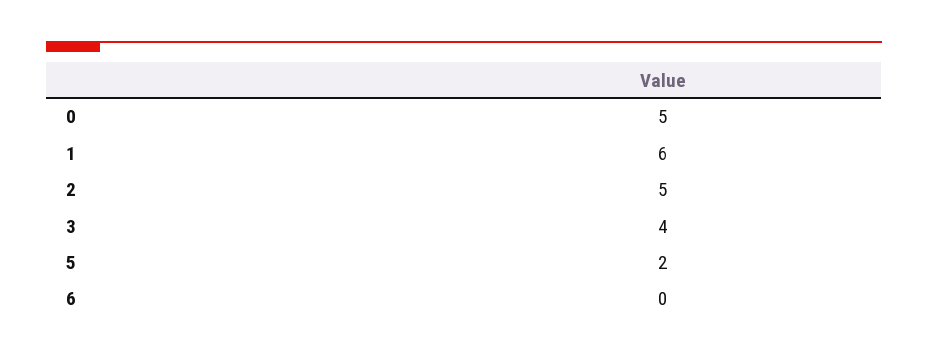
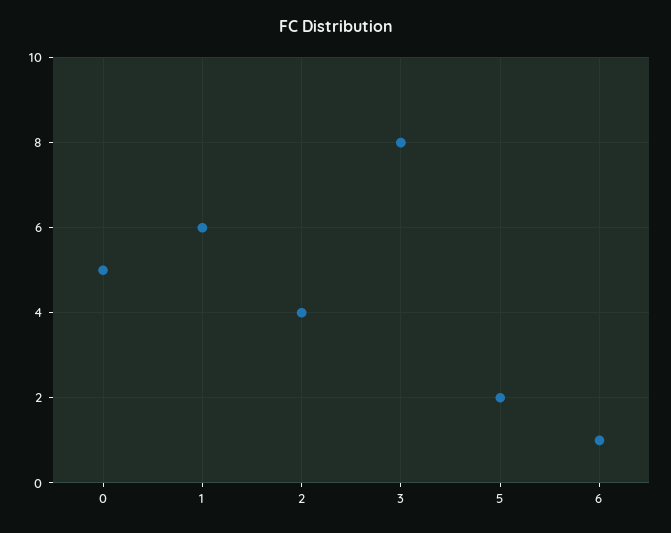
2: 5 -> 4
3: 4 -> 8
6: 0 -> 1

